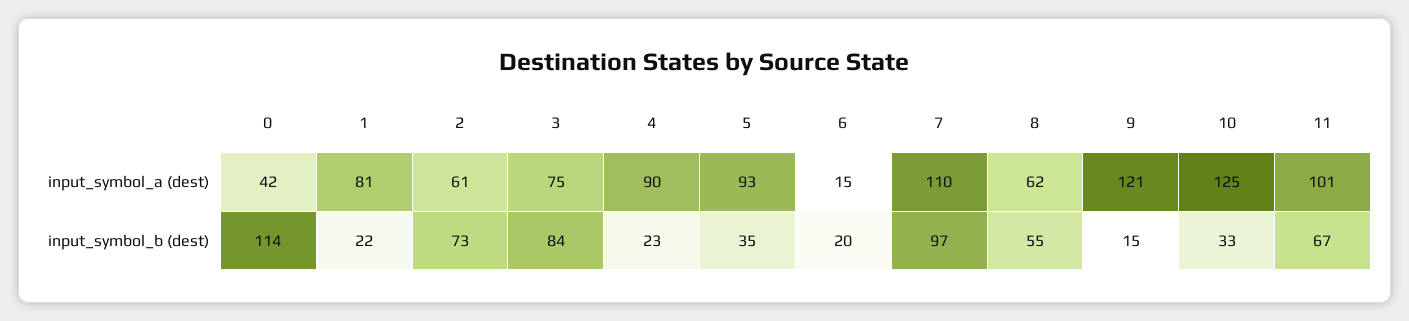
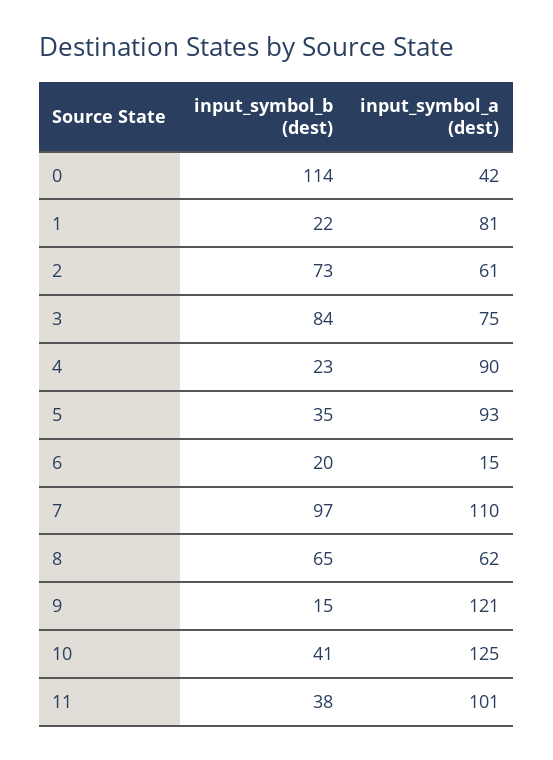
8, input_symbol_b (dest): 55 -> 65
10, input_symbol_b (dest): 33 -> 41
11, input_symbol_b (dest): 67 -> 38

